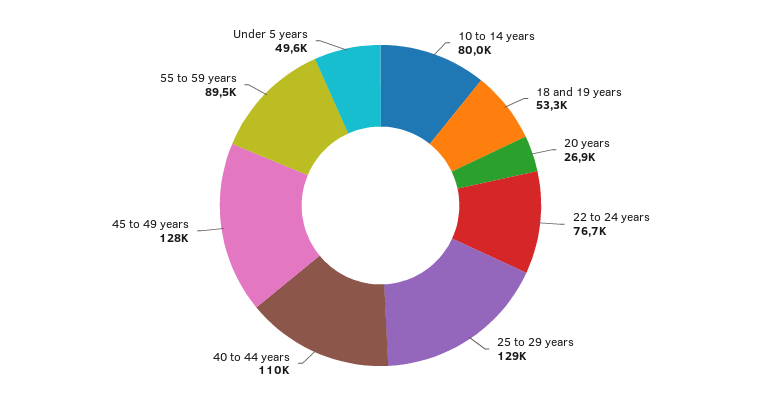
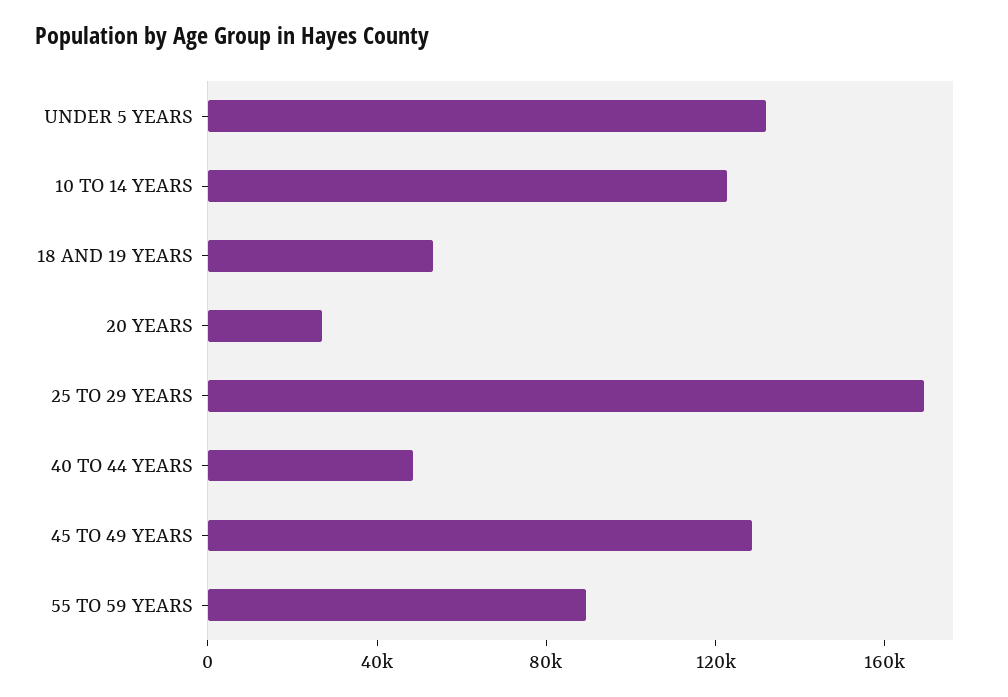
10 to 14 years: 80000 -> 120000
22 to 24 years: 76700 -> none
25 to 29 years: 129000 -> 170000
40 to 44 years: 110000 -> 50000
Under 5 years: 49600 -> 130000

